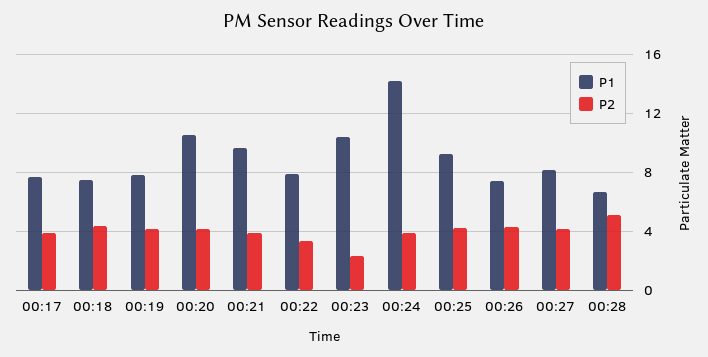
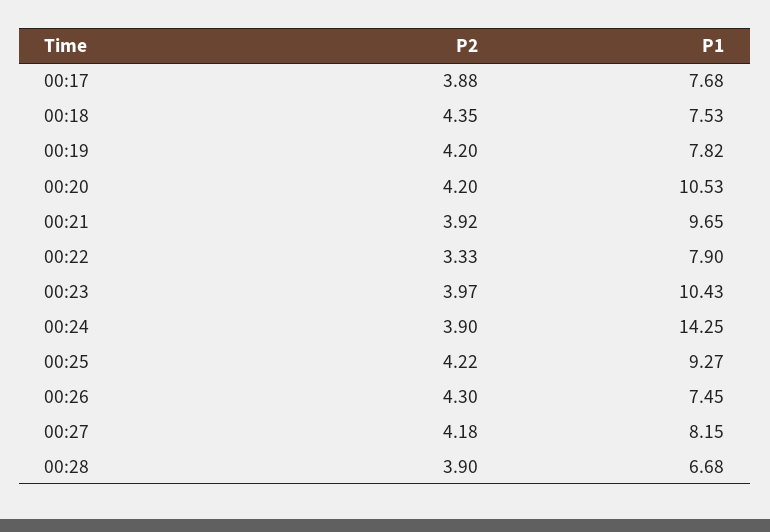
P2, 00:23: 2.5 -> 3.97
P2, 00:28: 5 -> 3.9

